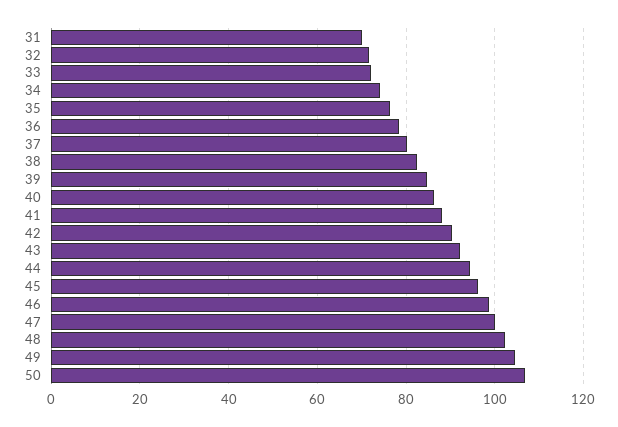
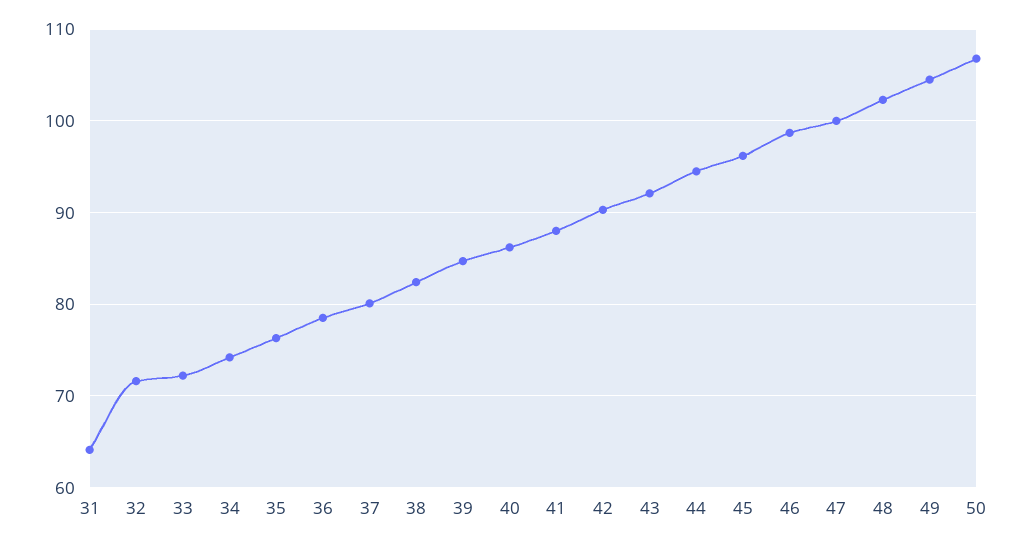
31: 70 -> 64

